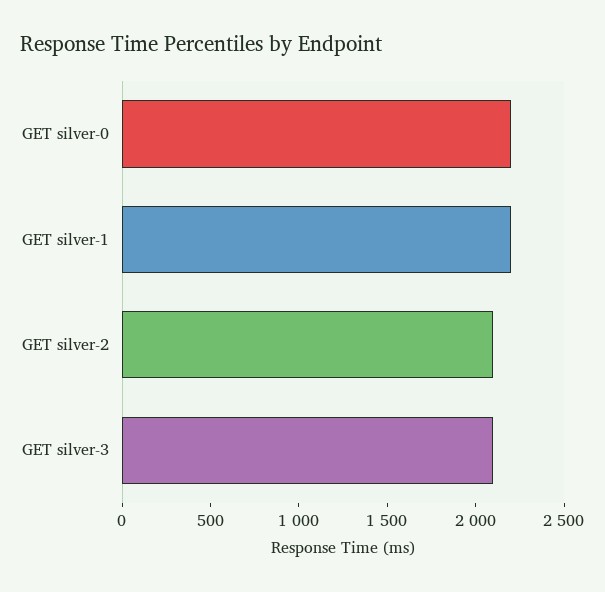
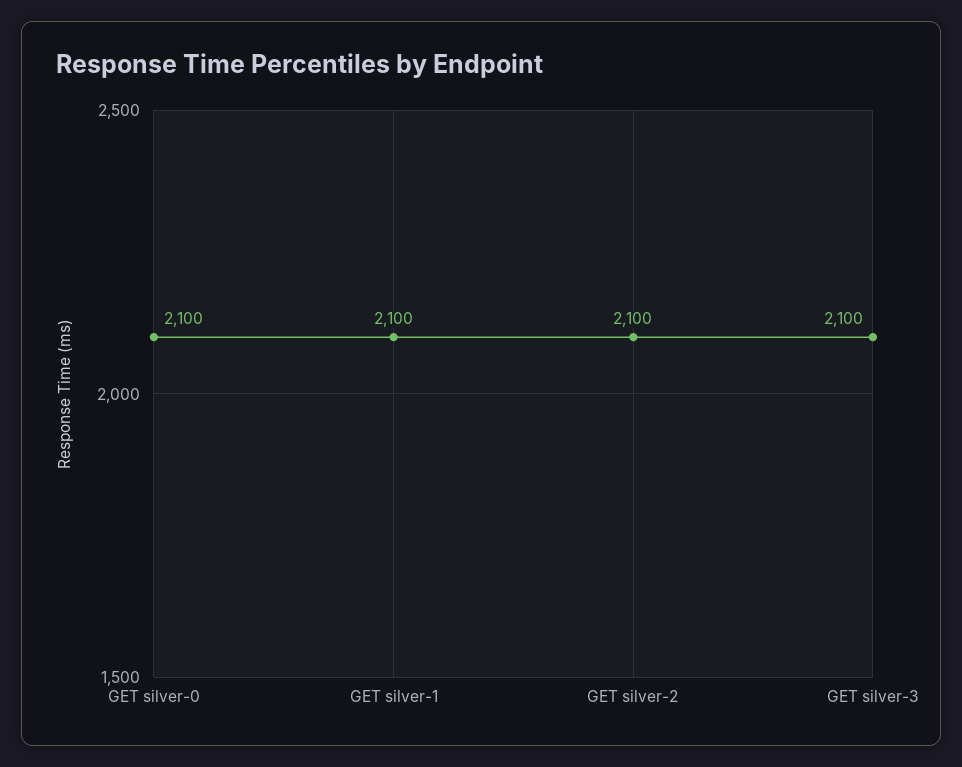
GET silver-0: 2200 -> 2100
GET silver-1: 2200 -> 2100

